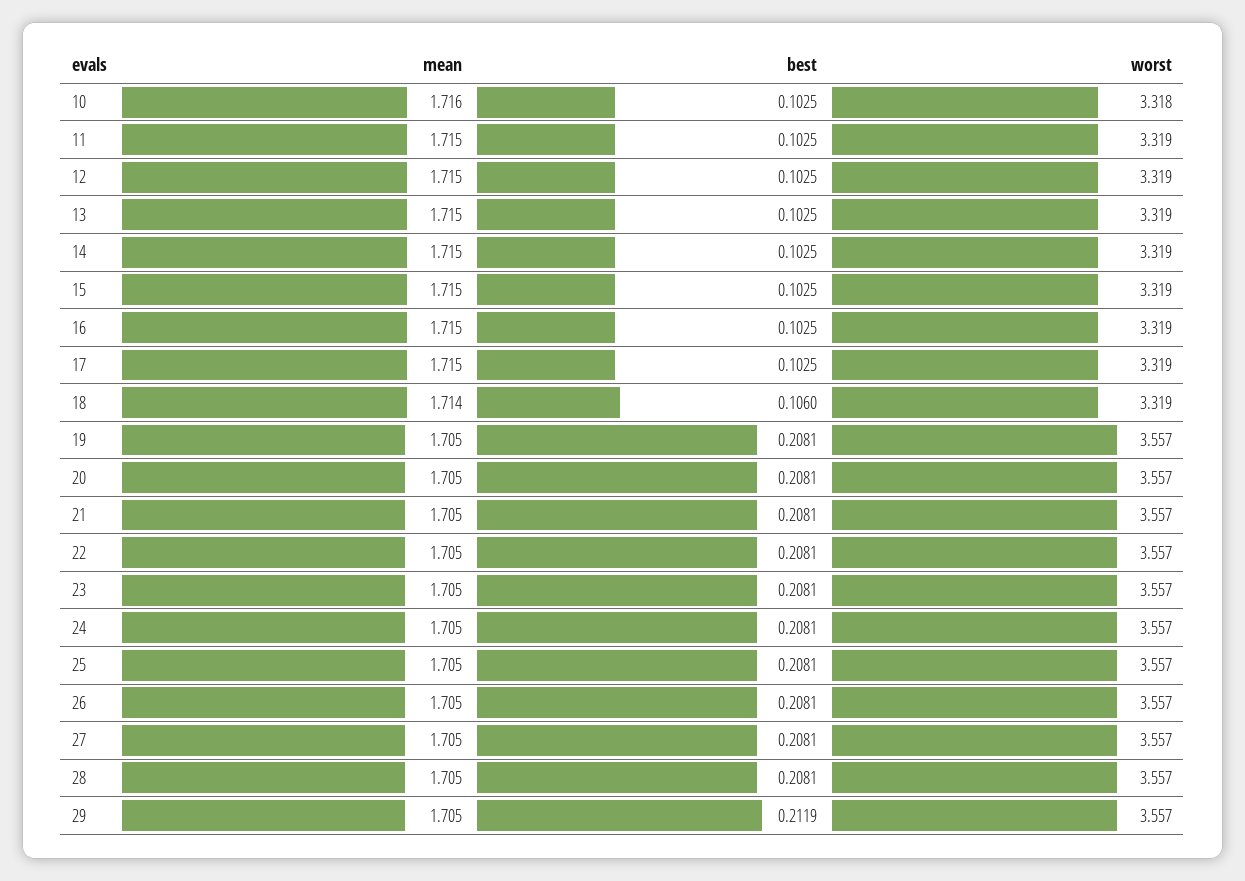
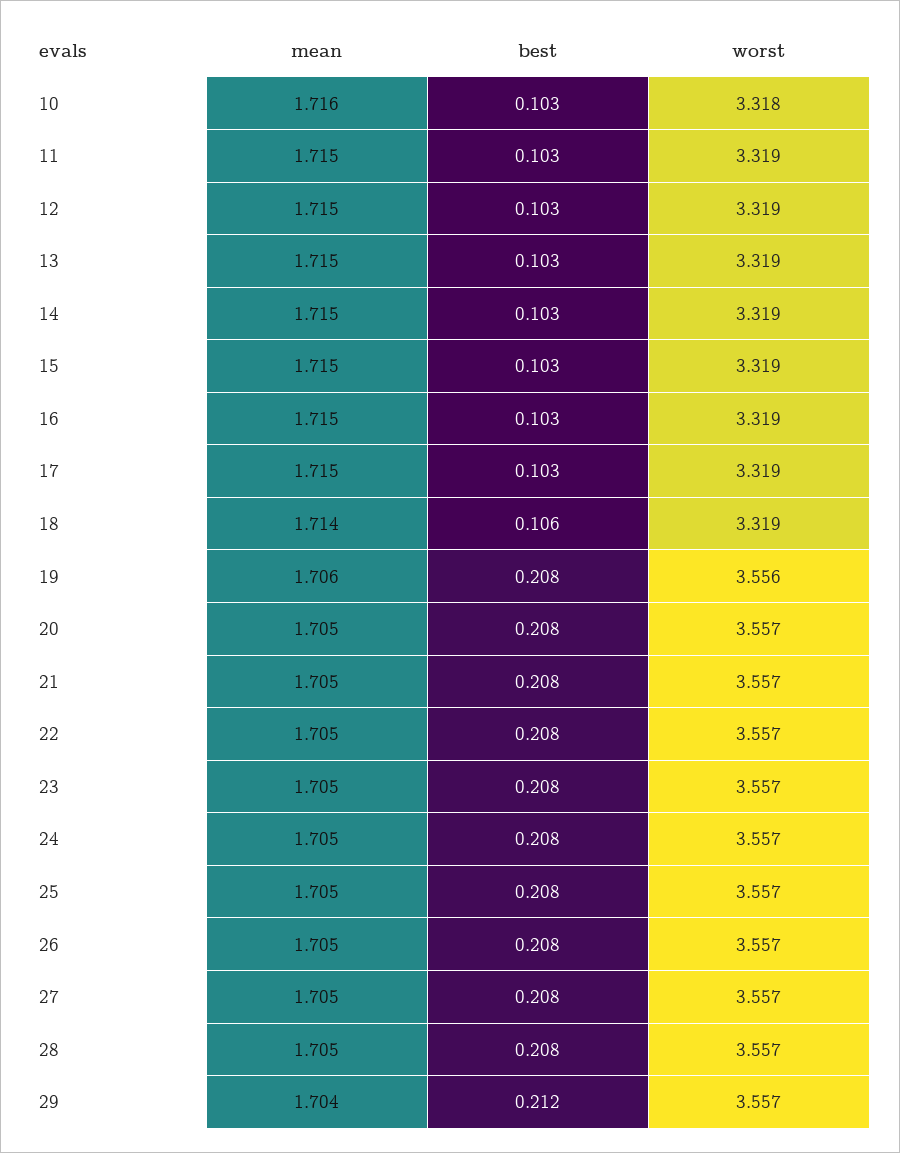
mean, 19: 1.705 -> 1.706
worst, 19: 3.557 -> 3.556
mean, 29: 1.705 -> 1.704

